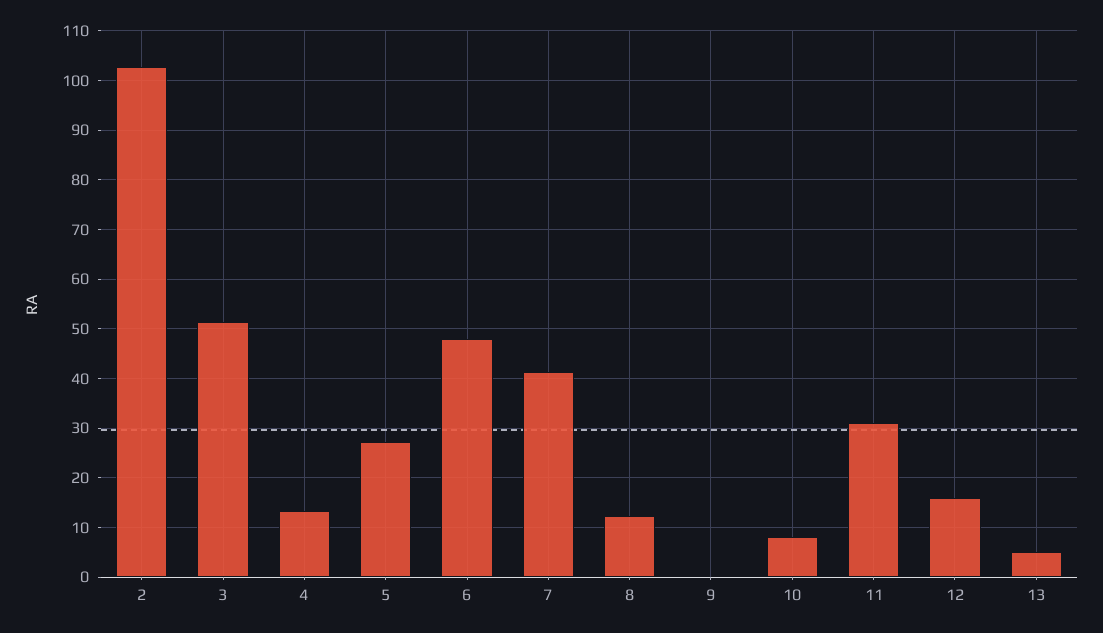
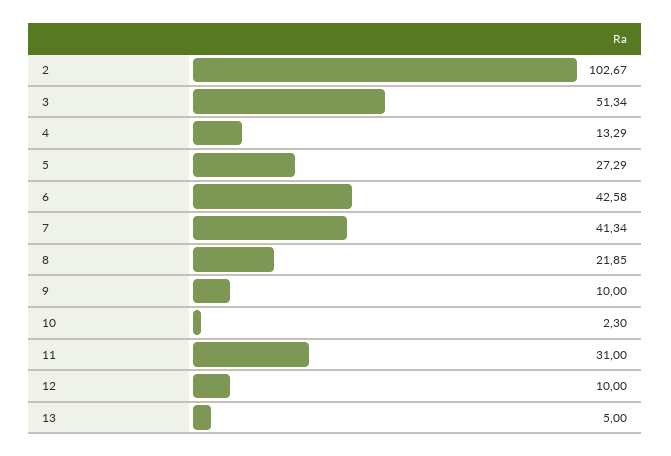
6: 48 -> 42.58
8: 12 -> 21.85
9: 0 -> 10
10: 8 -> 2.3
12: 16 -> 10

